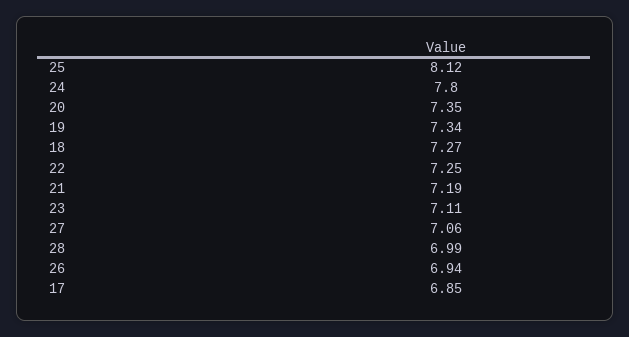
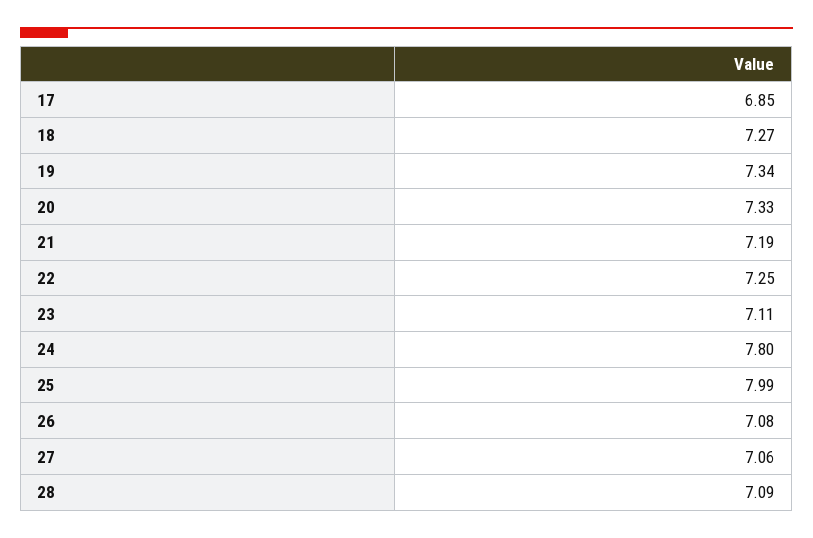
25: 8.12 -> 7.99
20: 7.35 -> 7.33
28: 6.99 -> 7.09
26: 6.94 -> 7.08

